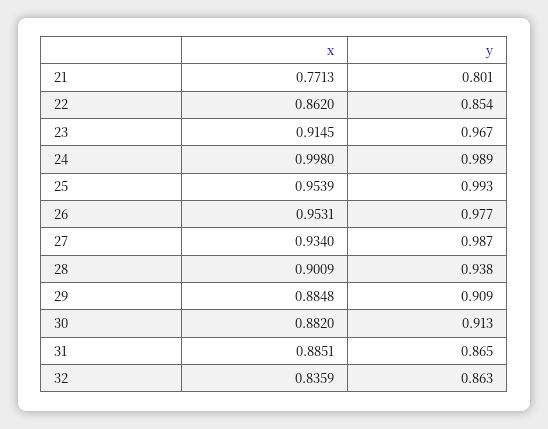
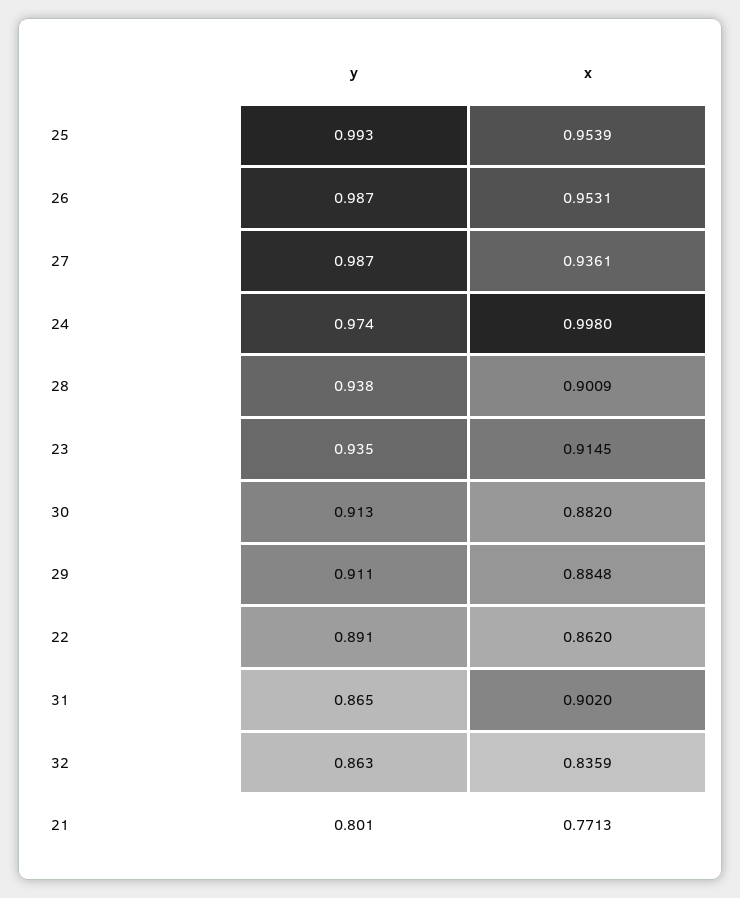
y, 22: 0.854 -> 0.891
y, 23: 0.967 -> 0.935
y, 24: 0.989 -> 0.974
y, 26: 0.977 -> 0.987
x, 27: 0.934 -> 0.9361
y, 29: 0.909 -> 0.911
x, 31: 0.8851 -> 0.902

